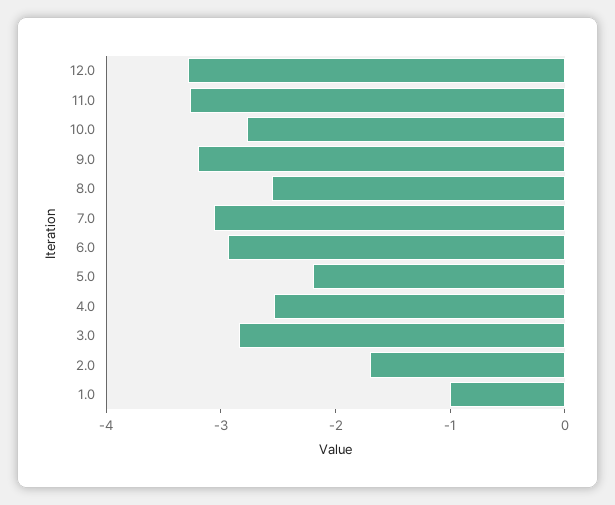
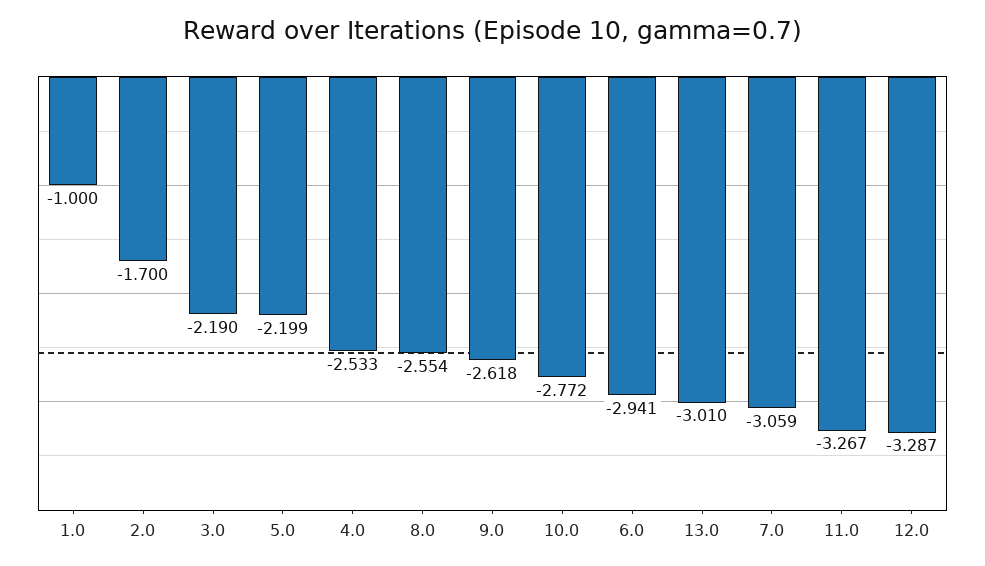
9.0: -3.2 -> -2.618
3.0: -2.8 -> -2.19
13.0: none -> -3.01

